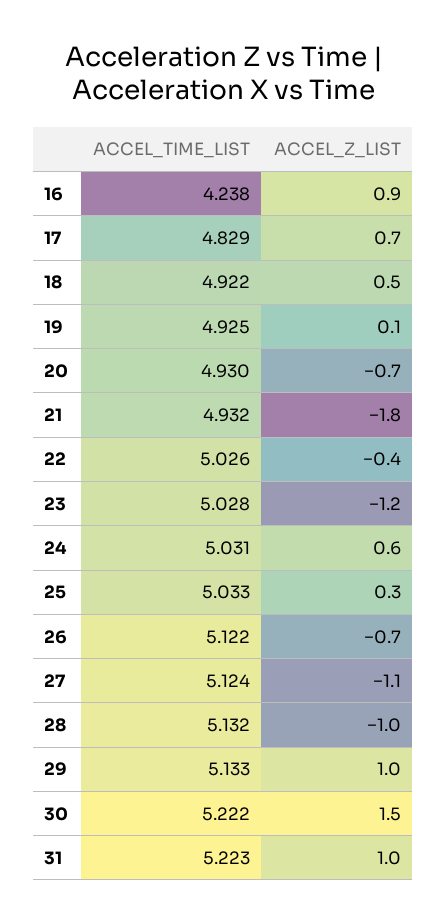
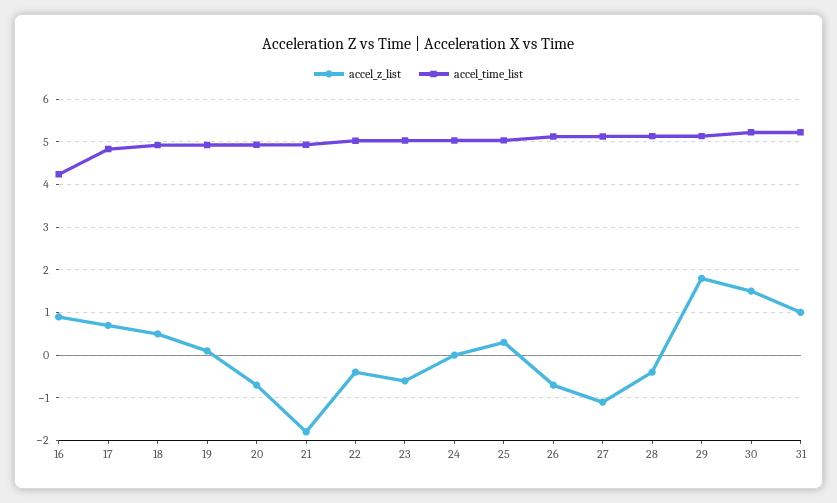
ACCEL_Z_LIST, 23: -1.2 -> -0.6
ACCEL_Z_LIST, 24: 0.6 -> 0
ACCEL_Z_LIST, 28: -1 -> -0.4
ACCEL_Z_LIST, 29: 1 -> 1.8

